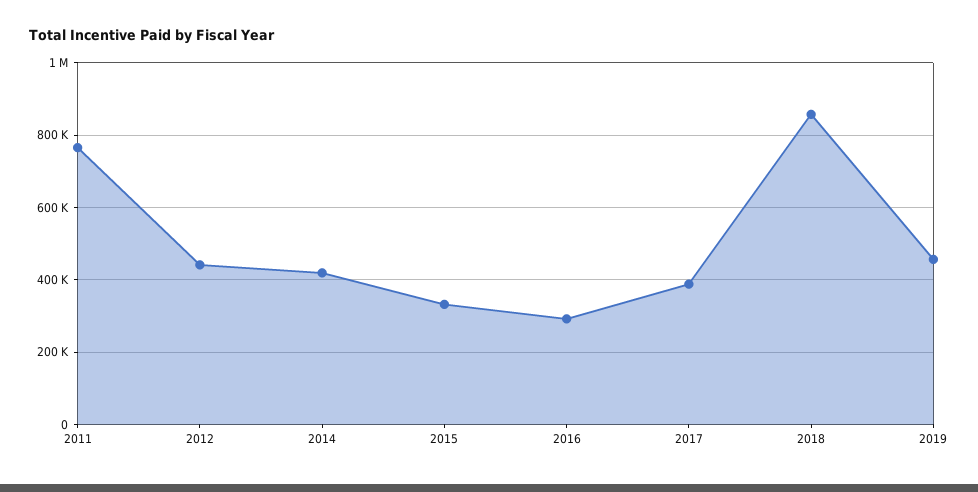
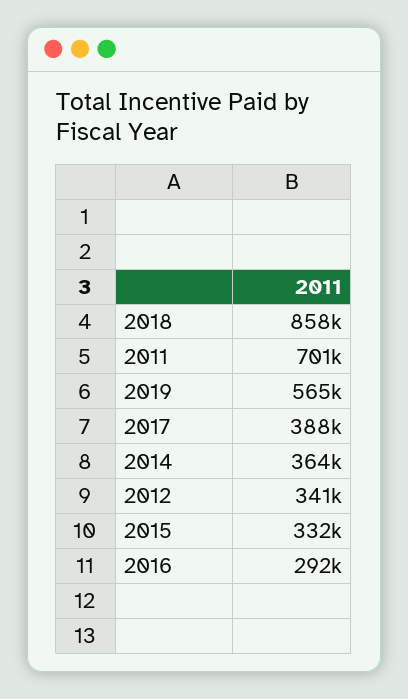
2011: 760000 -> 701000
2012: 440000 -> 341000
2014: 420000 -> 364000
2019: 460000 -> 565000

